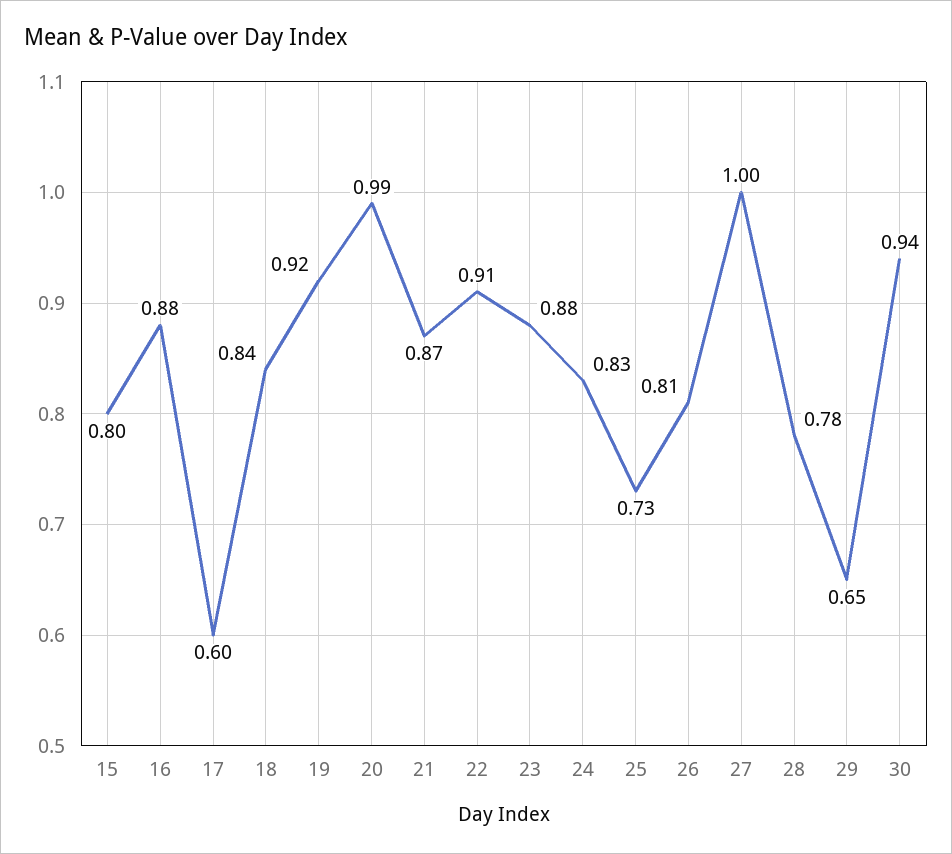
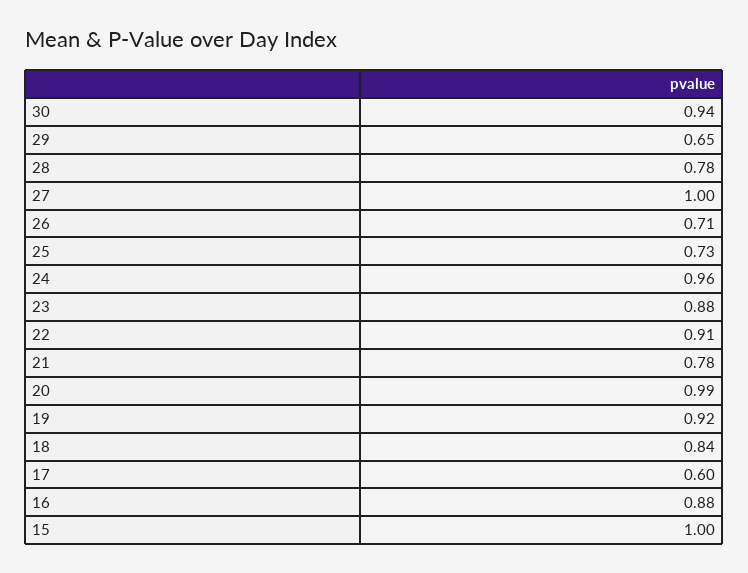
15: 0.8 -> 1
21: 0.87 -> 0.78
24: 0.83 -> 0.96
26: 0.81 -> 0.71

